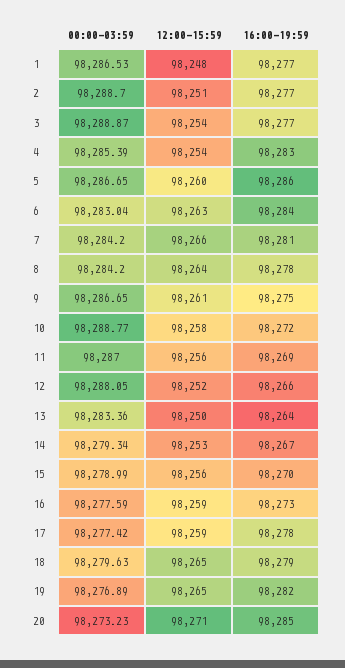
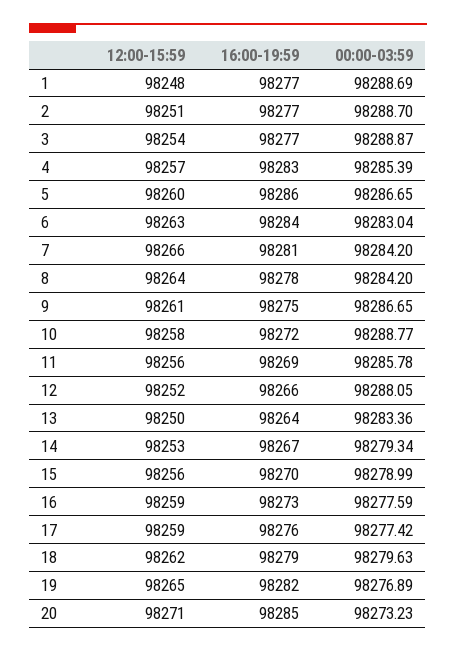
00:00-03:59, 1: 98286.53 -> 98288.69
12:00-15:59, 4: 98254 -> 98257
00:00-03:59, 11: 98287 -> 98285.78
16:00-19:59, 17: 98278 -> 98276
12:00-15:59, 18: 98265 -> 98262

